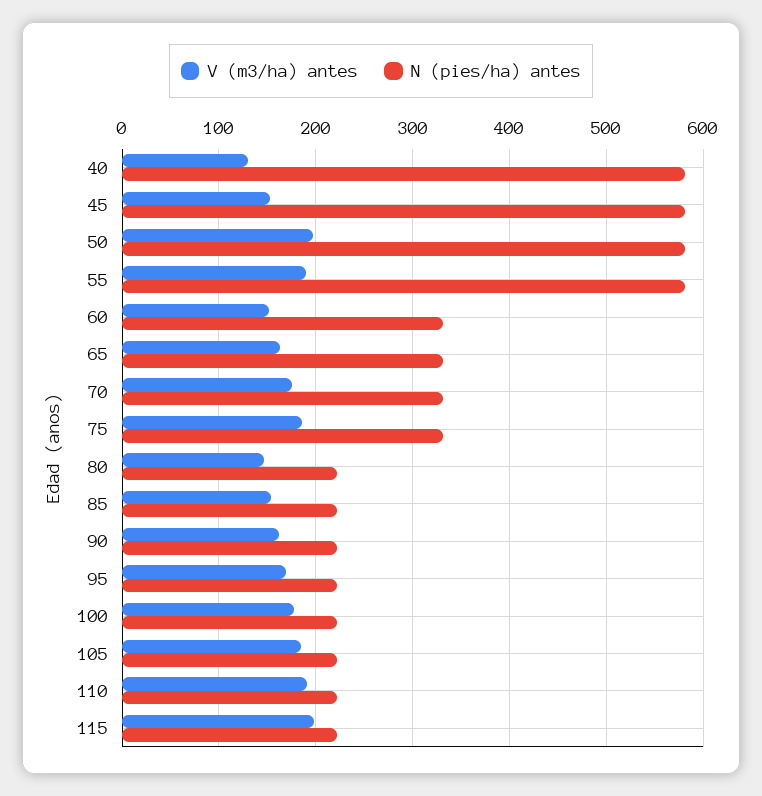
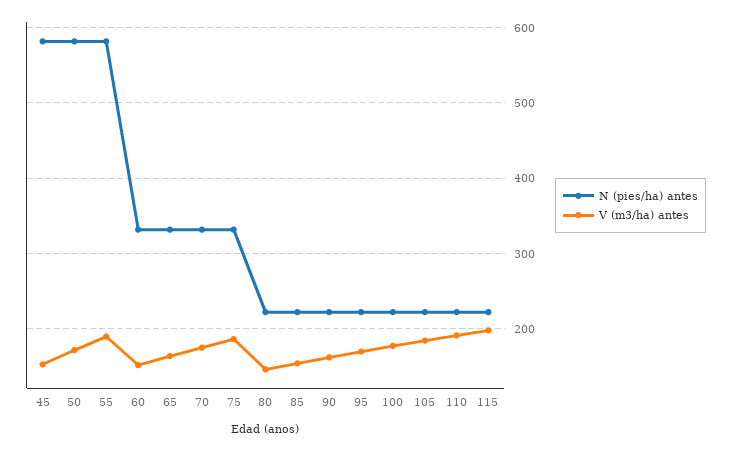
V (m3/ha) antes, 40: 130 -> none
N (pies/ha) antes, 40: 580 -> none
V (m3/ha) antes, 50: 200 -> 170

